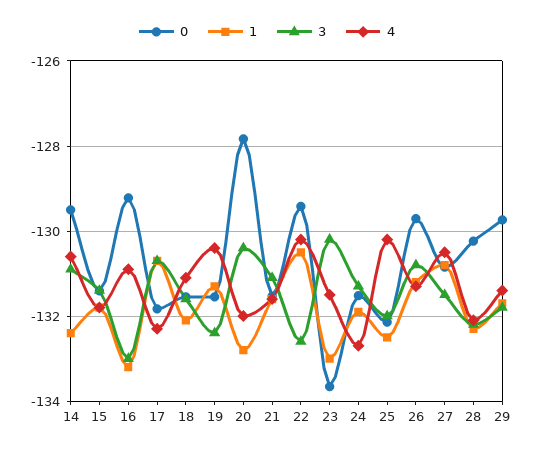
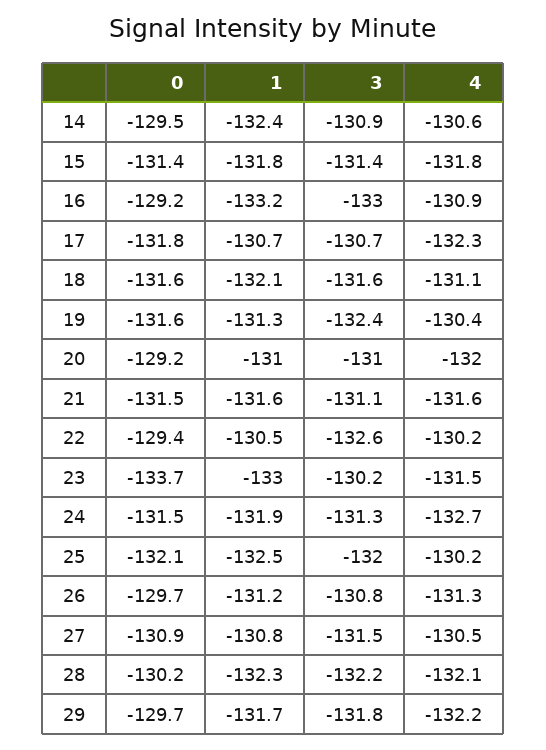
0, 20: -127.8 -> -129.2
1, 20: -132.8 -> -131
3, 20: -130.4 -> -131
4, 29: -131.4 -> -132.2

